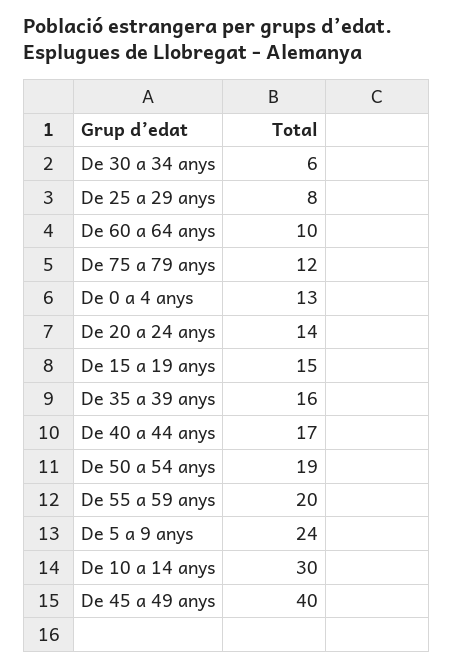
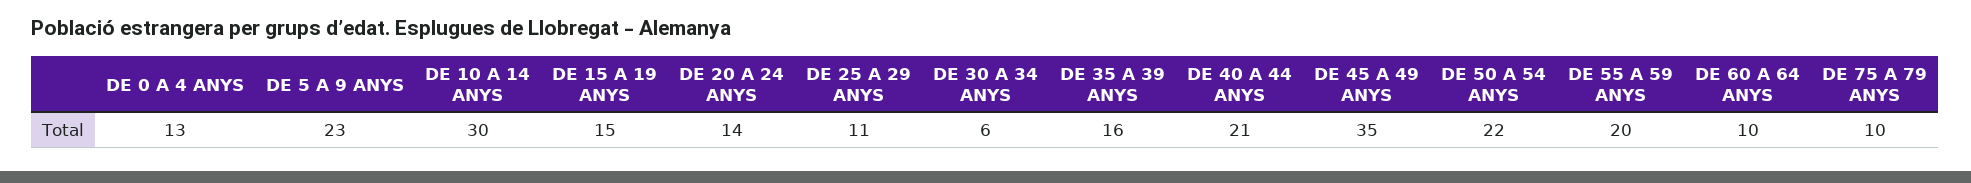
De 25 a 29 anys: 8 -> 11
De 75 a 79 anys: 12 -> 10
De 40 a 44 anys: 17 -> 21
De 50 a 54 anys: 19 -> 22
De 5 a 9 anys: 24 -> 23
De 45 a 49 anys: 40 -> 35

